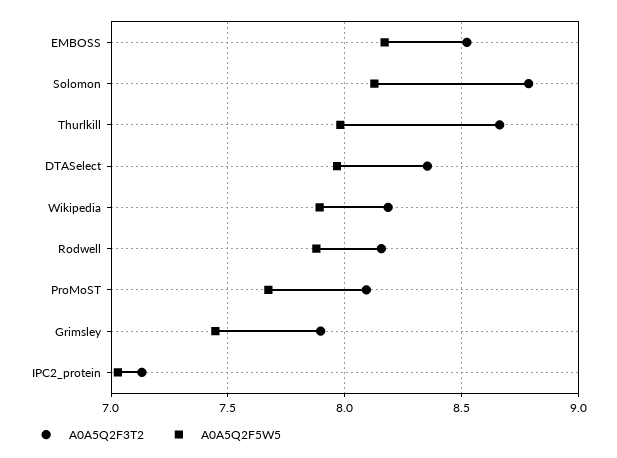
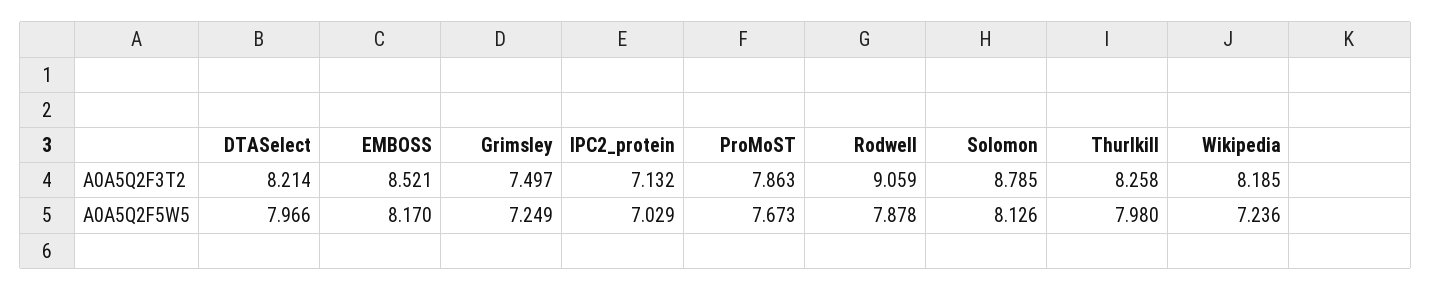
A0A5Q2F3T2, Thurlkill: 8.65 -> 8.258
A0A5Q2F3T2, DTASelect: 8.35 -> 8.214
A0A5Q2F5W5, Wikipedia: 7.9 -> 7.236
A0A5Q2F3T2, Rodwell: 8.15 -> 9.059
A0A5Q2F3T2, ProMoST: 8.1 -> 7.863
A0A5Q2F3T2, Grimsley: 7.9 -> 7.497
A0A5Q2F5W5, Grimsley: 7.45 -> 7.249

